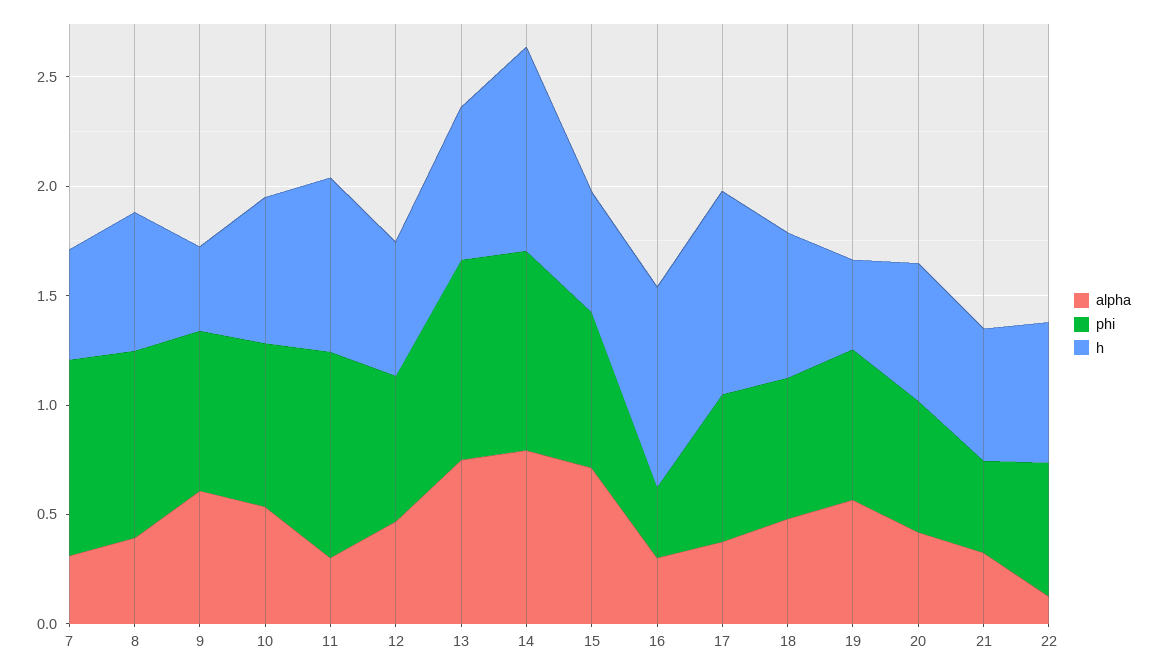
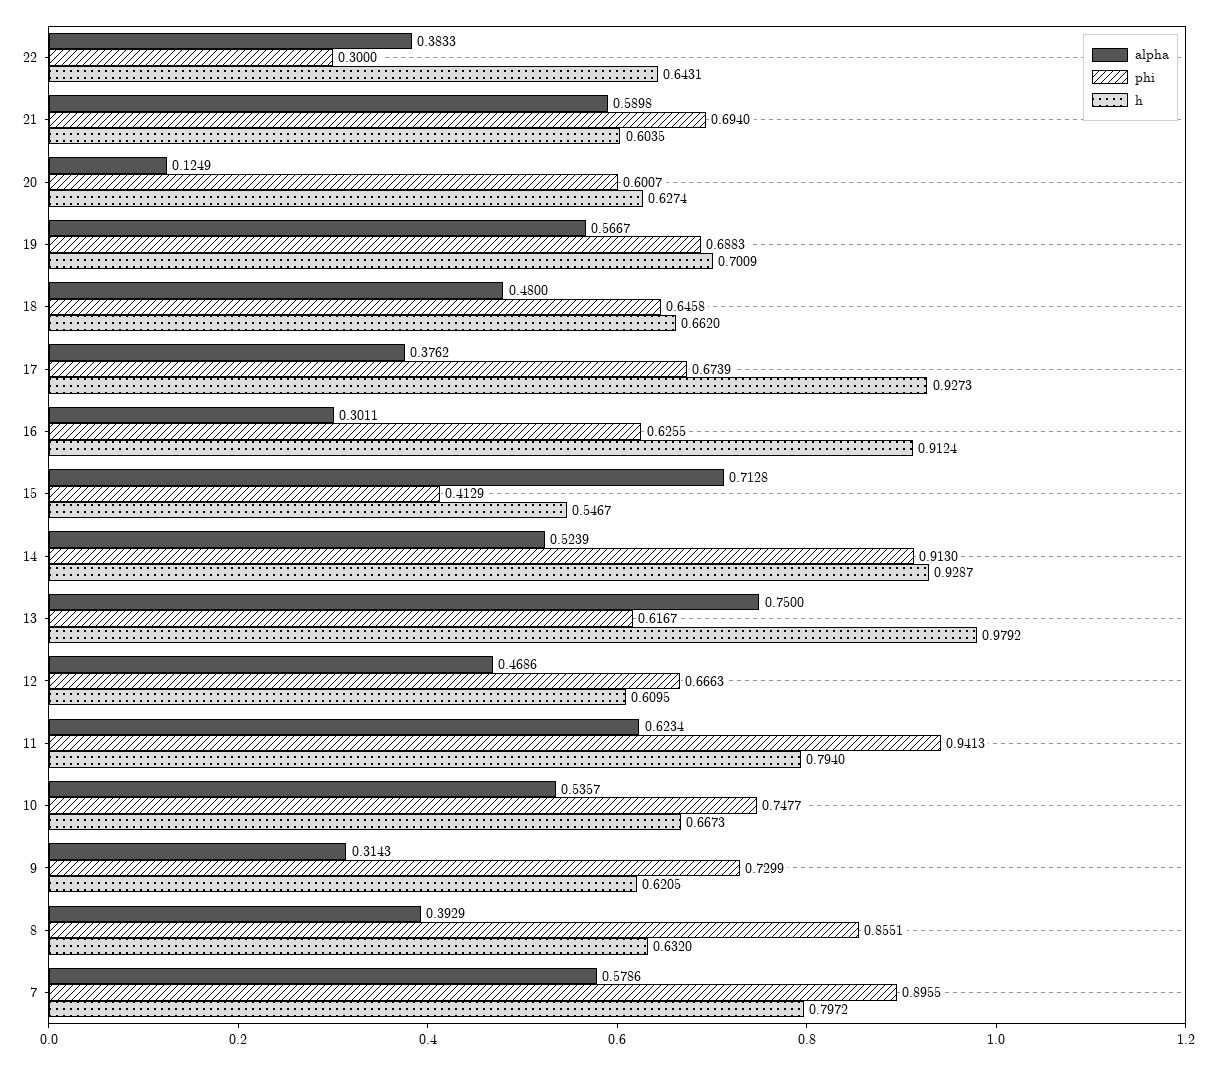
alpha, 7: 0.3 -> 0.5786
h, 7: 0.5 -> 0.7972
alpha, 9: 0.6 -> 0.3143
h, 9: 0.4 -> 0.6205
alpha, 11: 0.3 -> 0.6234
phi, 13: 0.9 -> 0.6167
h, 13: 0.7 -> 0.9792
alpha, 14: 0.8 -> 0.5239
phi, 15: 0.7 -> 0.4129
phi, 16: 0.3 -> 0.6255
h, 19: 0.4 -> 0.7009
alpha, 20: 0.4 -> 0.1249
alpha, 21: 0.3 -> 0.5898
phi, 21: 0.4 -> 0.694
alpha, 22: 0.1 -> 0.3833
phi, 22: 0.6 -> 0.3

